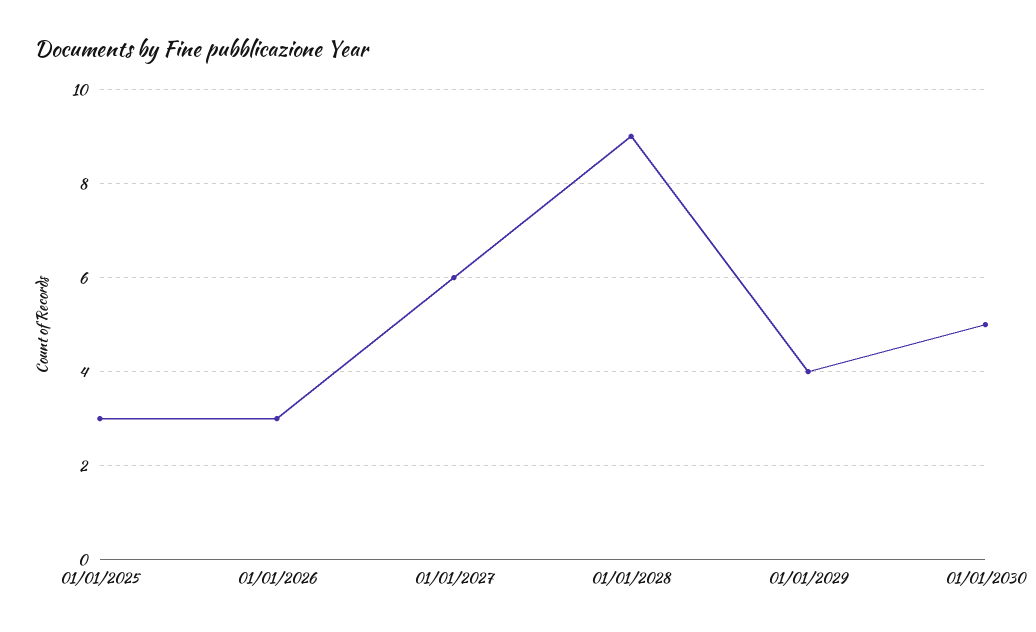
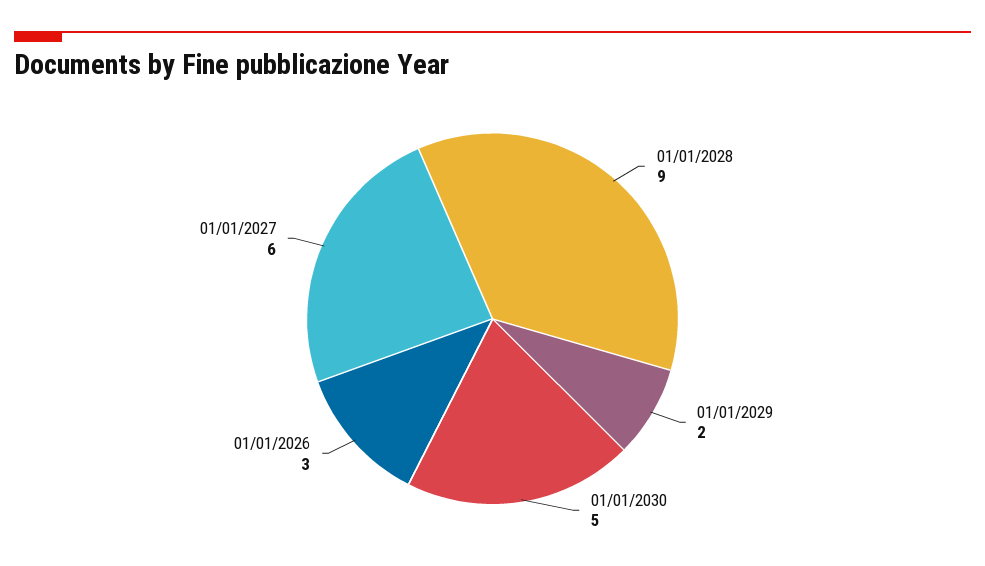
01/01/2025: 3 -> none
01/01/2029: 4 -> 2

